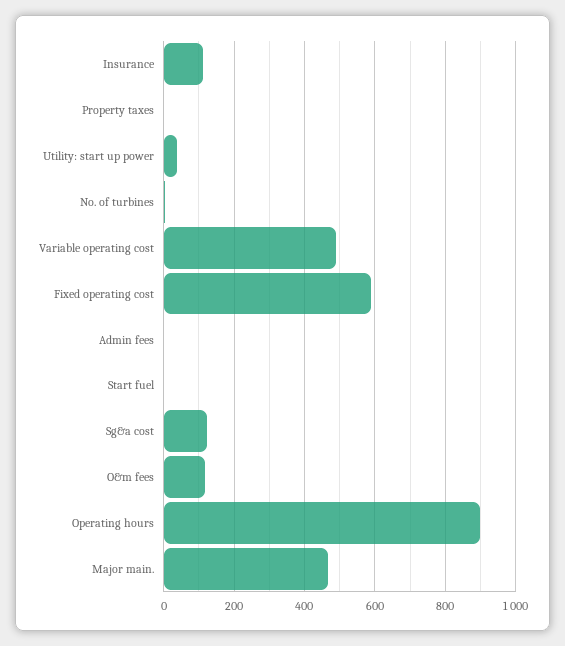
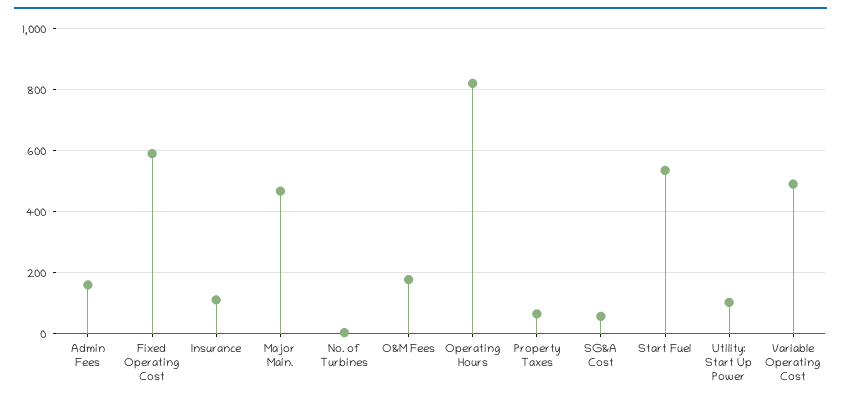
Property taxes: 0 -> 60
Utility: start up power: 40 -> 100
Admin fees: 0 -> 160
Start fuel: 0 -> 540
Sg&a cost: 120 -> 60
O&m fees: 120 -> 180
Operating hours: 900 -> 820

